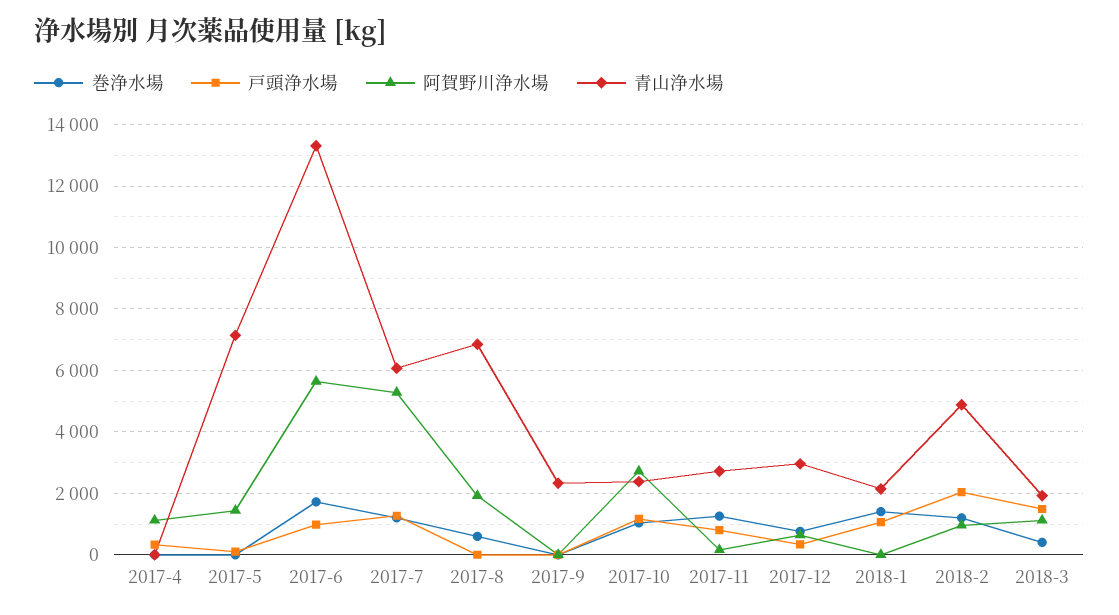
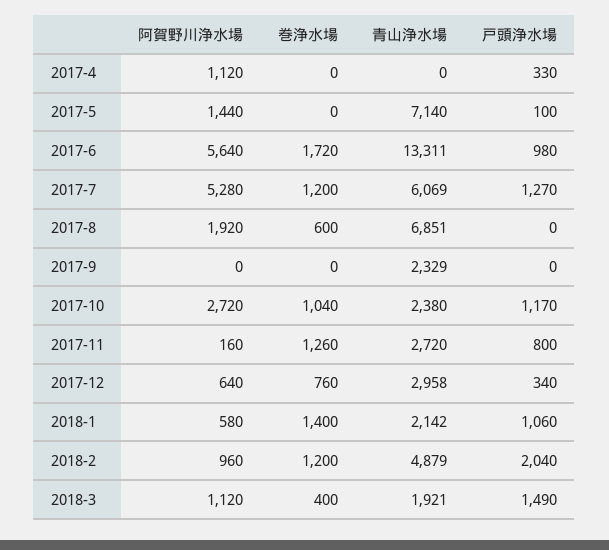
阿賀野川浄水場, 2018-1: 0 -> 580

